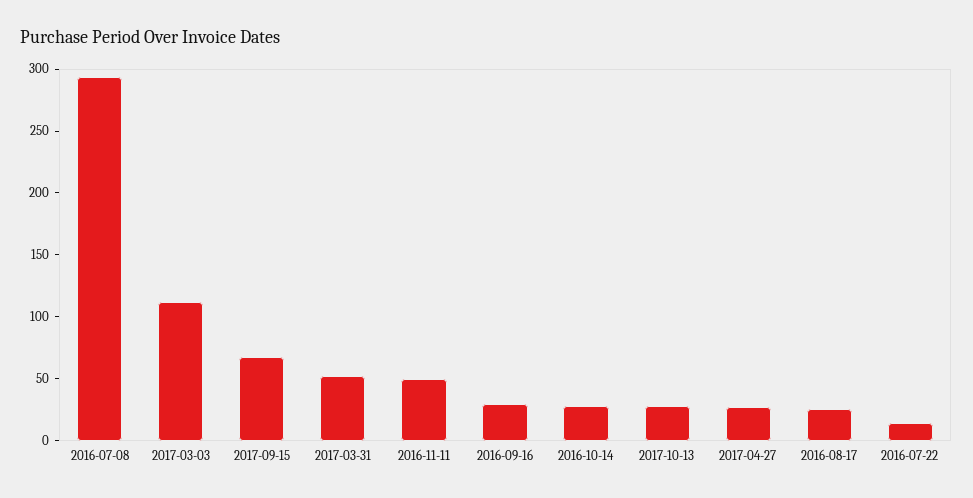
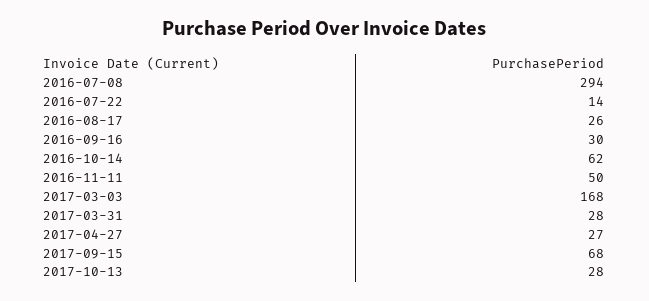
2017-03-03: 110 -> 168
2017-03-31: 50 -> 28
2016-10-14: 30 -> 62

